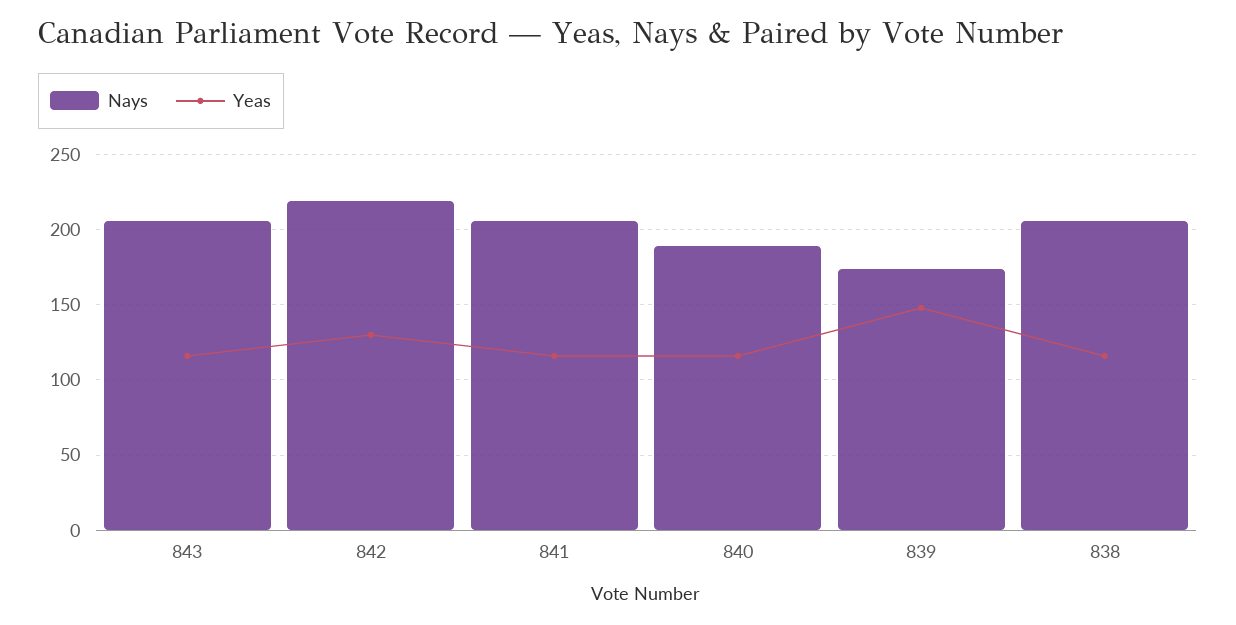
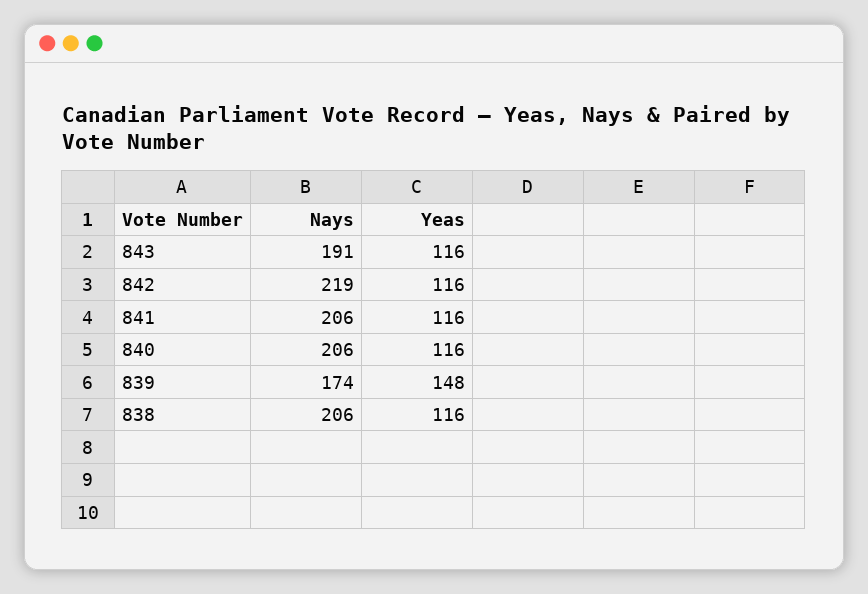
Nays, 843: 205 -> 191
Yeas, 842: 130 -> 116
Nays, 840: 190 -> 206

